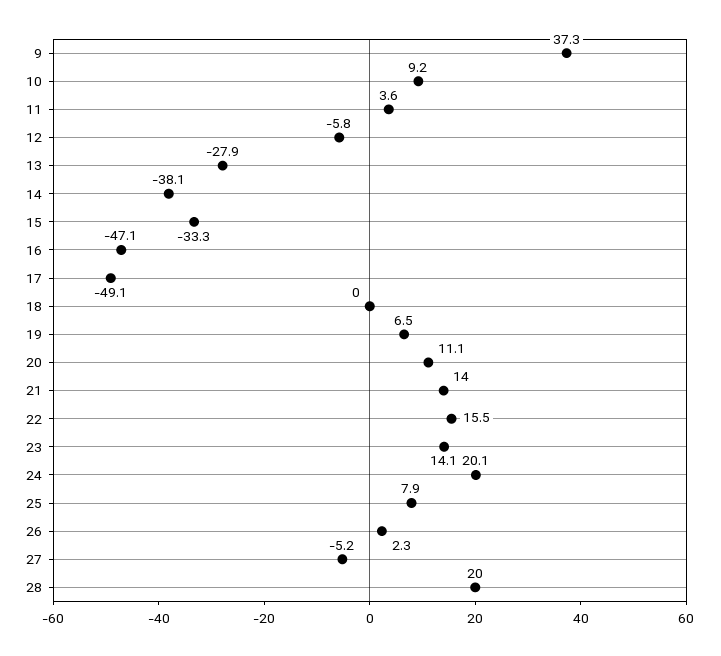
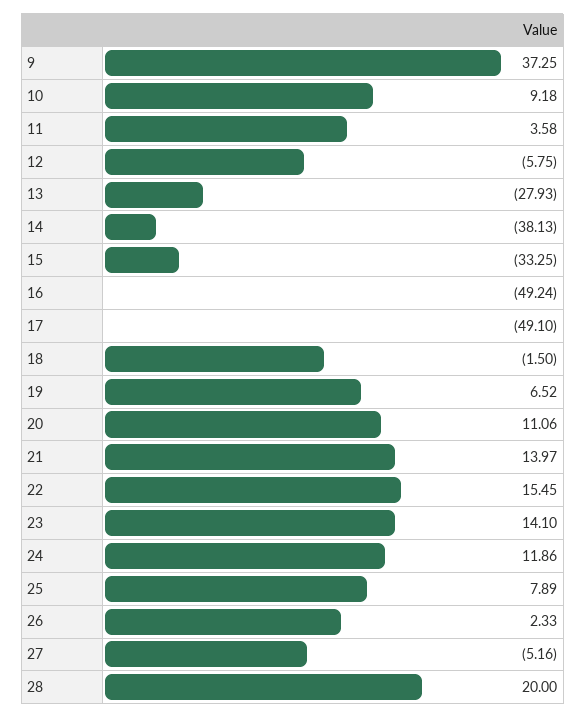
16: -47.1 -> -49.24
18: 0 -> -1.5
24: 20.1 -> 11.86

